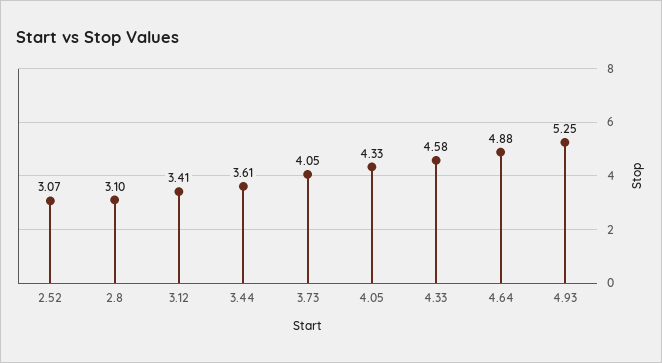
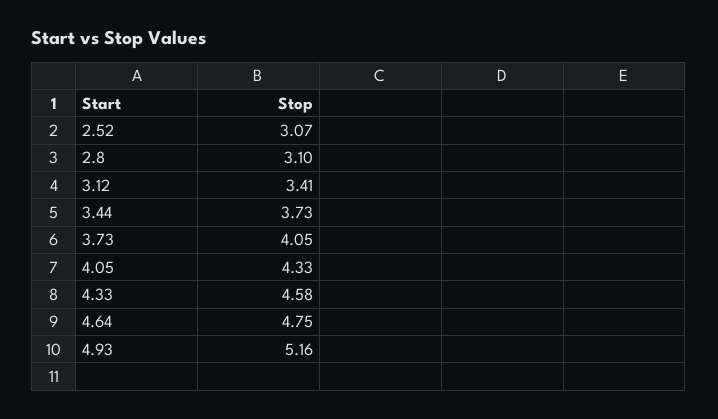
3.44: 3.61 -> 3.73
4.64: 4.88 -> 4.75
4.93: 5.25 -> 5.16

